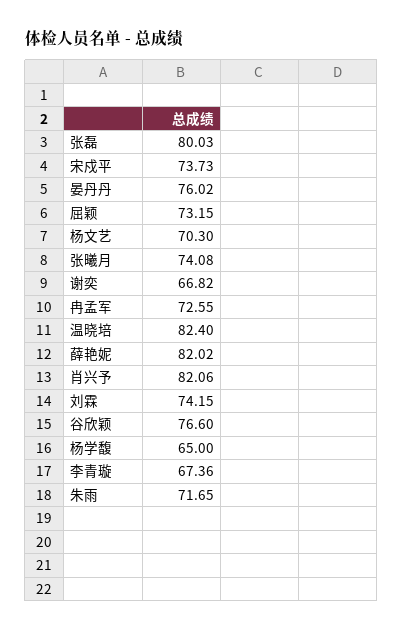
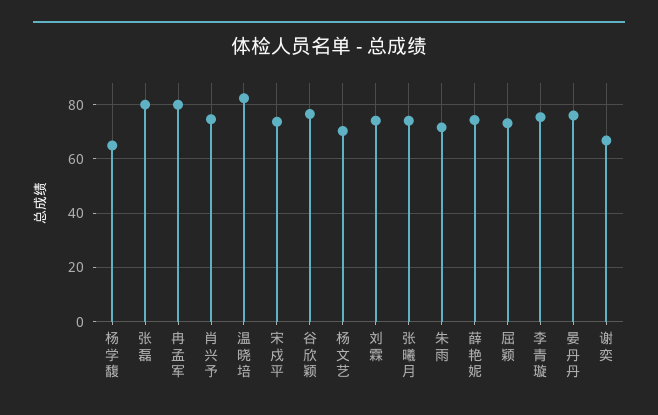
冉孟军: 72.55 -> 80
薛艳妮: 82.02 -> 75
肖兴予: 82.06 -> 75
李青璇: 67.36 -> 75

